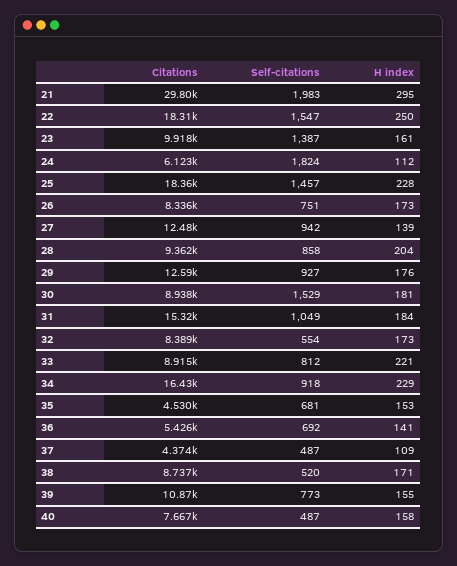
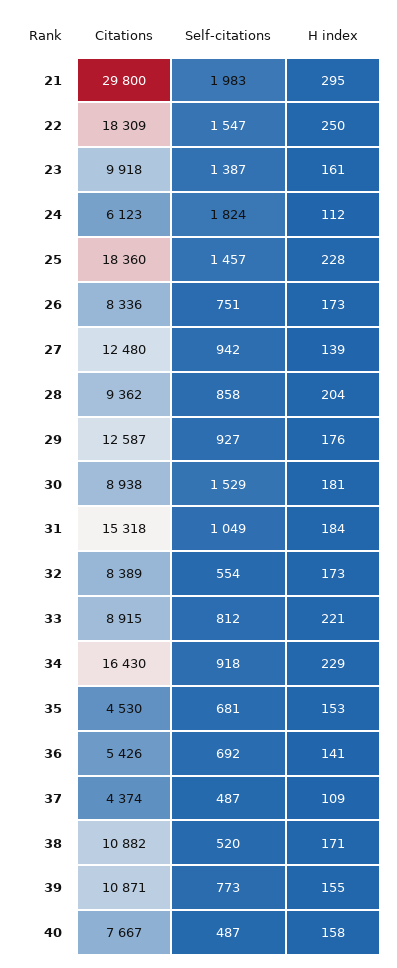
Citations, 38: 8737 -> 10882

